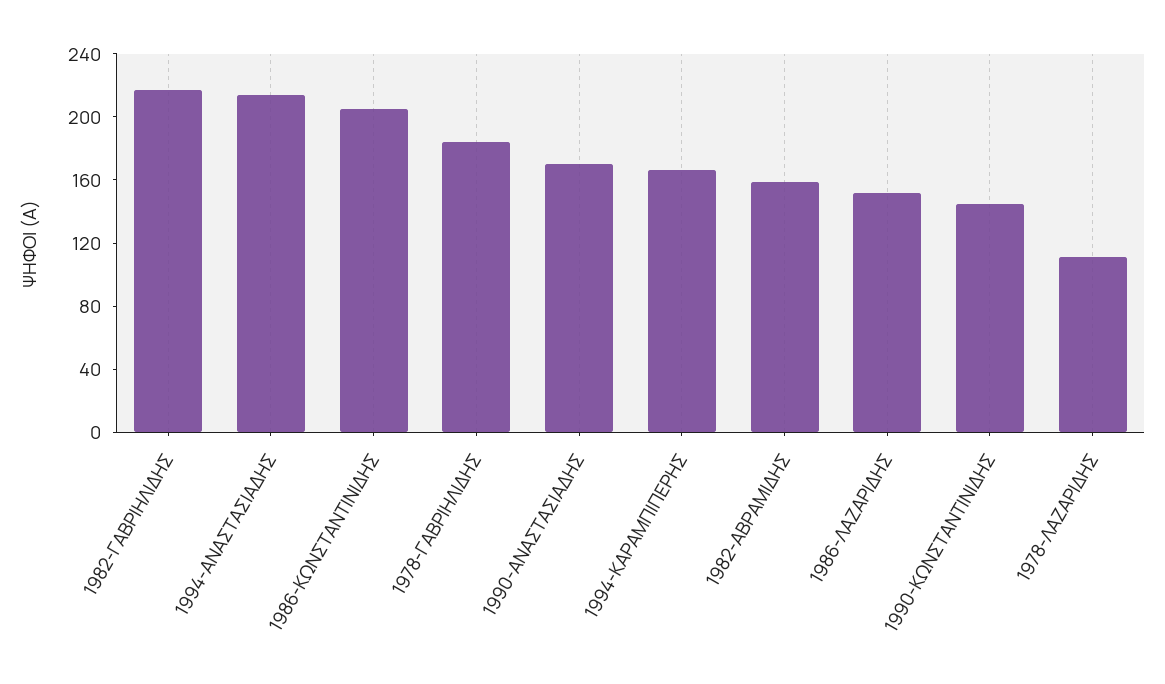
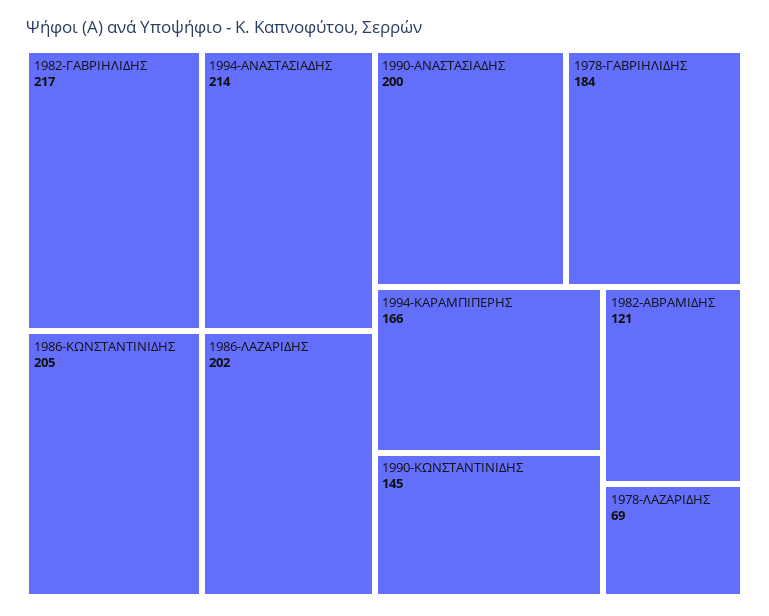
1990-ΑΝΑΣΤΑΣΙΑΔΗΣ: 170 -> 200
1982-ΑΒΡΑΜΙΔΗΣ: 160 -> 121
1986-ΛΑΖΑΡΙΔΗΣ: 150 -> 202
1978-ΛΑΖΑΡΙΔΗΣ: 110 -> 69

